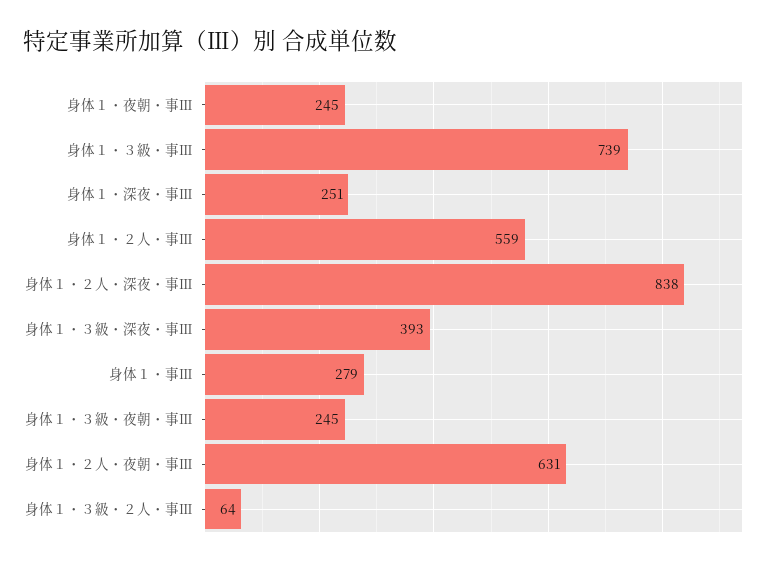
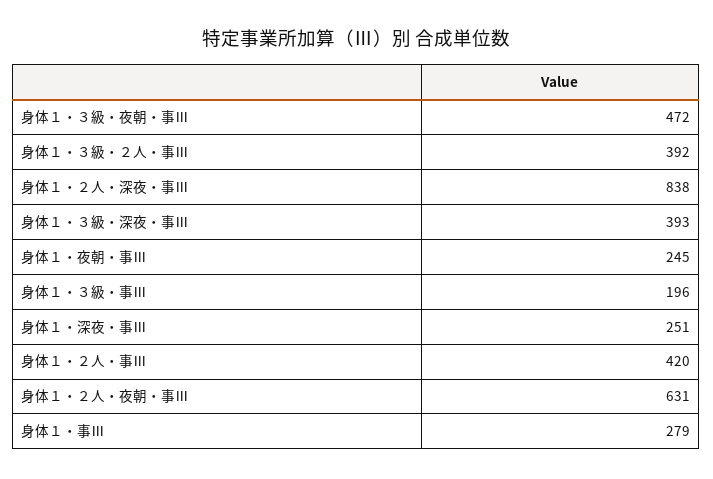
身体１・３級・事Ⅲ: 739 -> 196
身体１・２人・事Ⅲ: 559 -> 420
身体１・３級・夜朝・事Ⅲ: 245 -> 472
身体１・３級・２人・事Ⅲ: 64 -> 392

